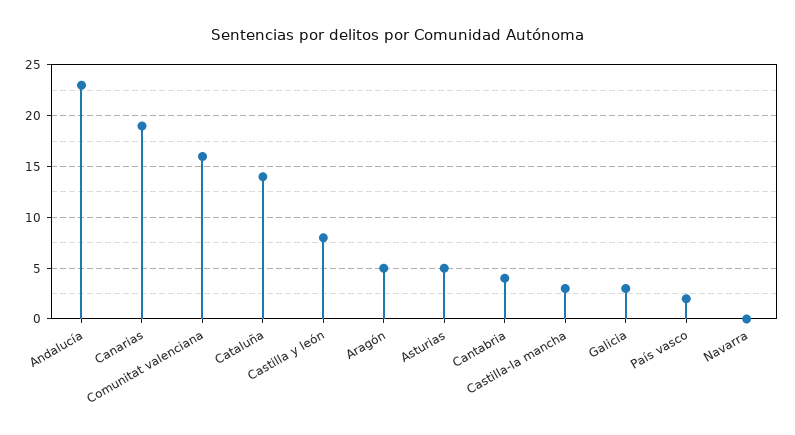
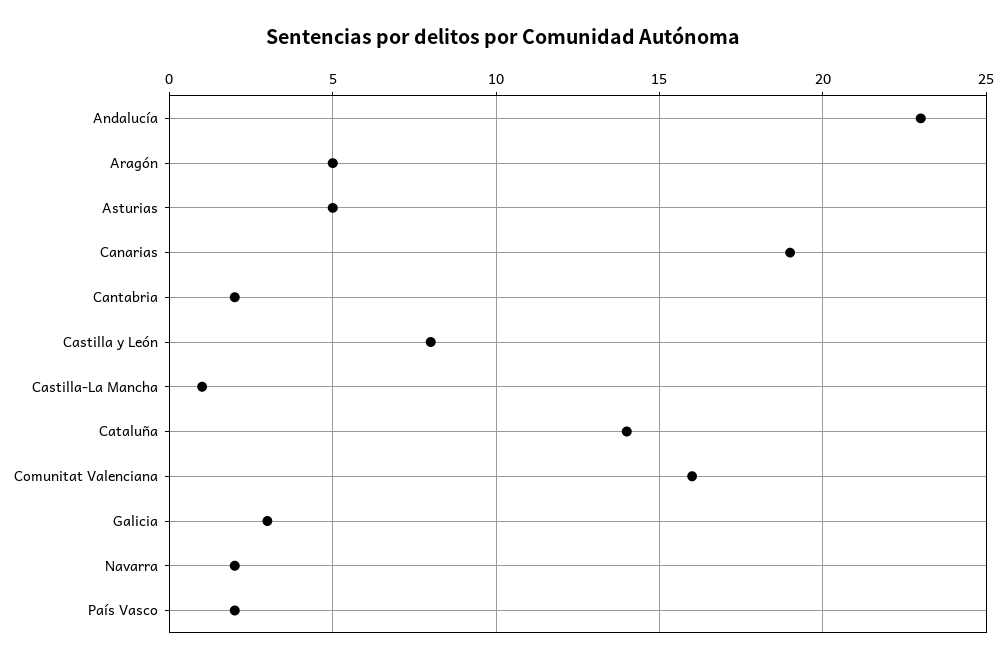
Cantabria: 4 -> 2
Castilla-la mancha: 3 -> 1
Navarra: 0 -> 2

